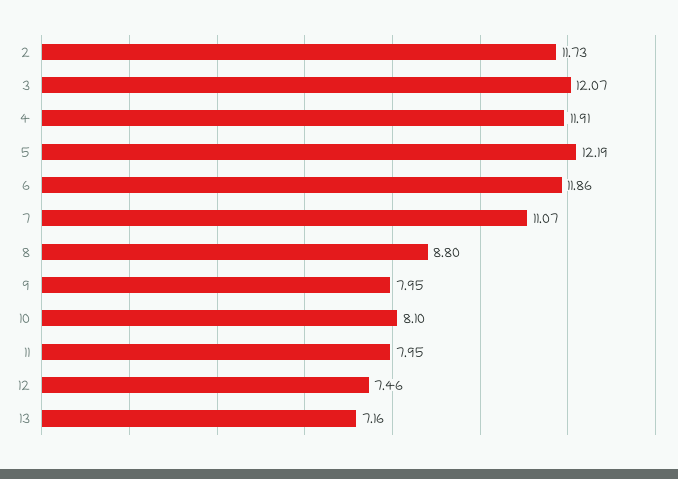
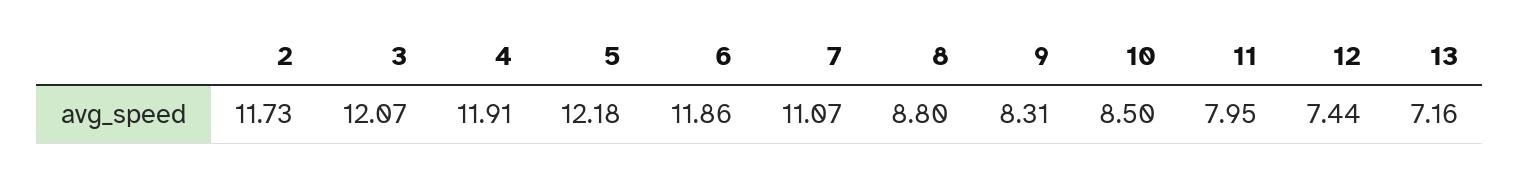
5: 12.19 -> 12.18
9: 7.95 -> 8.31
10: 8.1 -> 8.5
12: 7.46 -> 7.44

